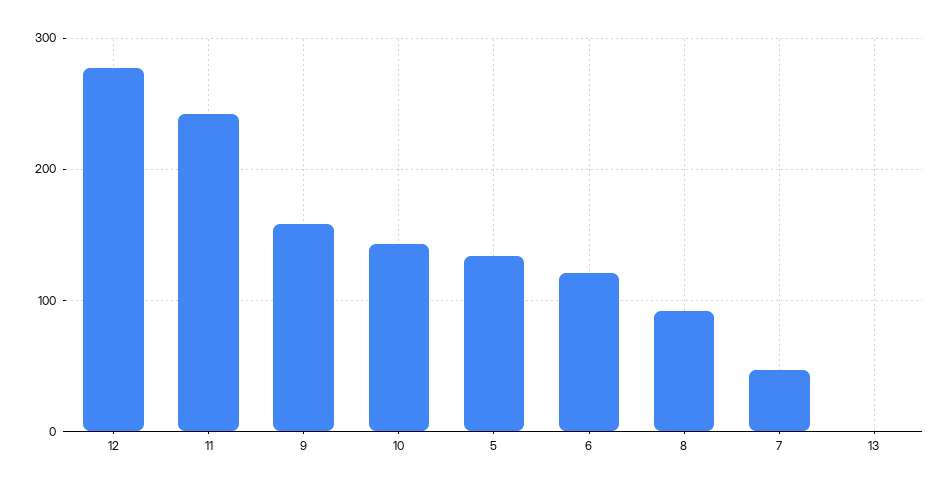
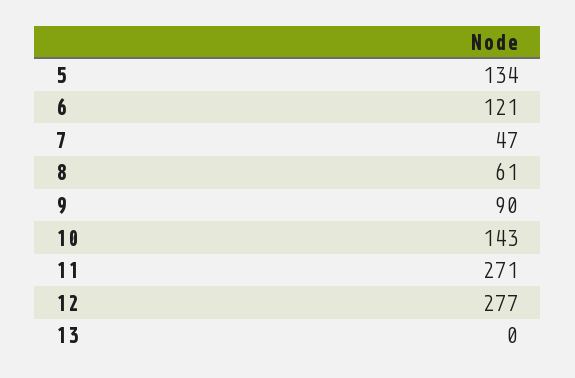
11: 240 -> 271
9: 160 -> 90
8: 90 -> 61

